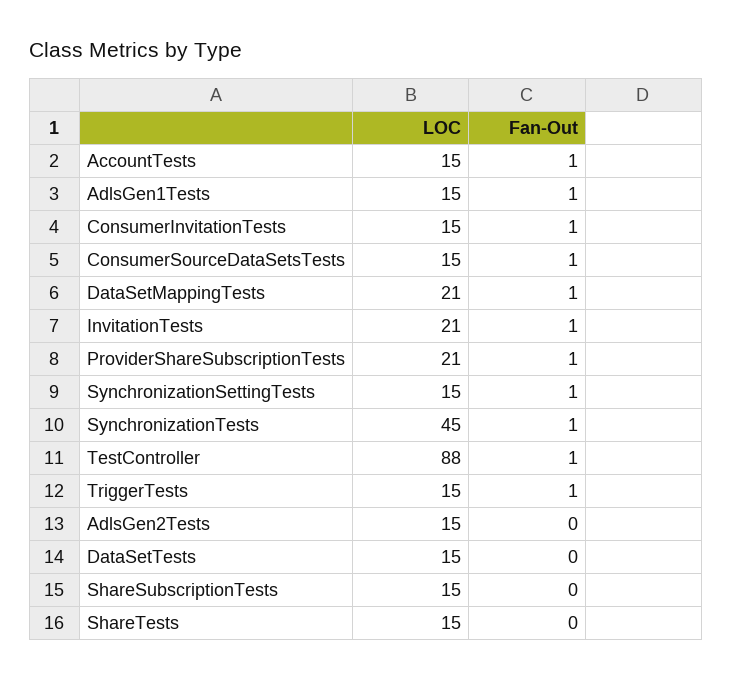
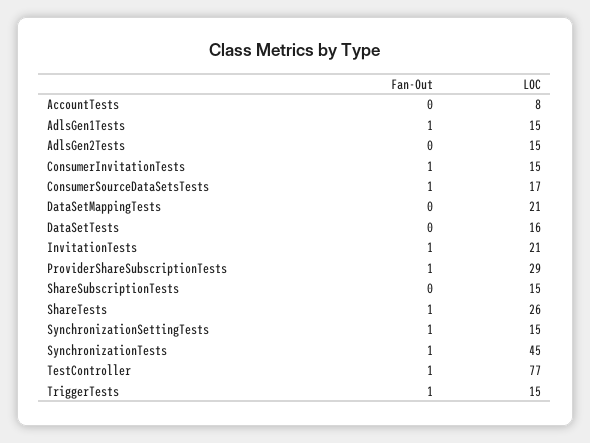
LOC, AccountTests: 15 -> 8
Fan-Out, AccountTests: 1 -> 0
LOC, ConsumerSourceDataSetsTests: 15 -> 17
Fan-Out, DataSetMappingTests: 1 -> 0
LOC, ProviderShareSubscriptionTests: 21 -> 29
LOC, TestController: 88 -> 77
LOC, DataSetTests: 15 -> 16
LOC, ShareTests: 15 -> 26
Fan-Out, ShareTests: 0 -> 1

